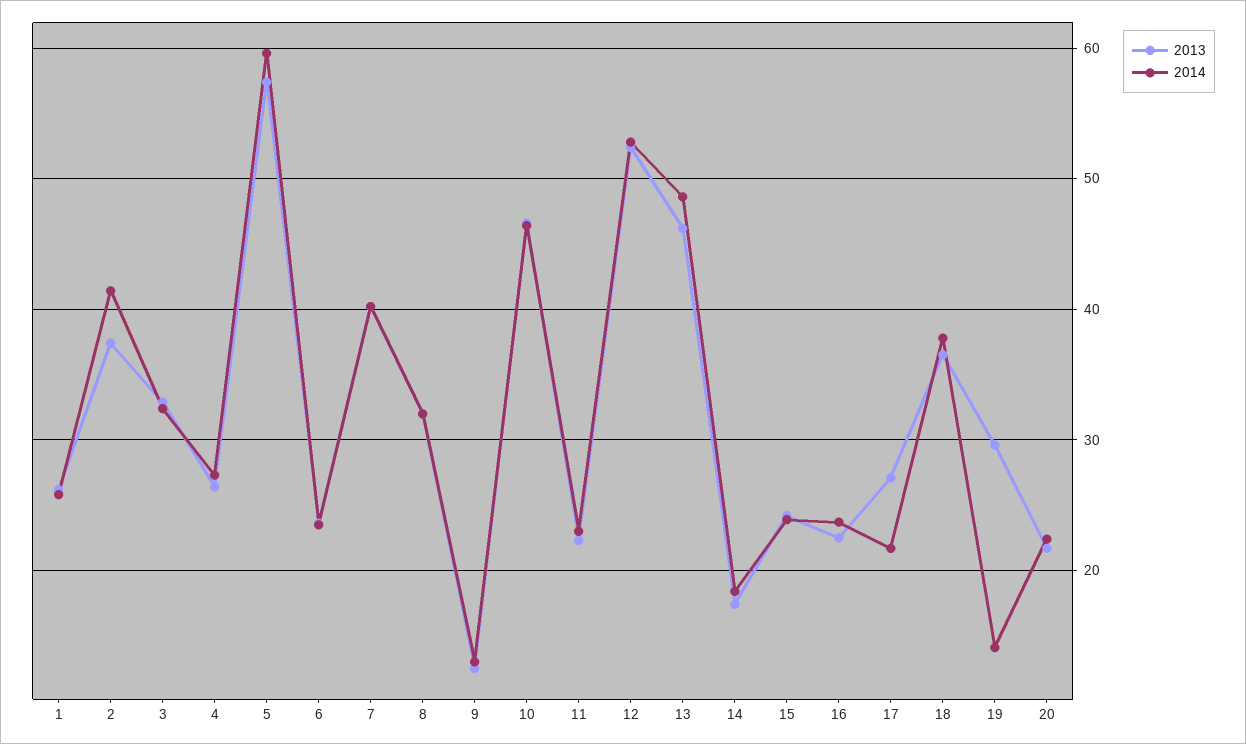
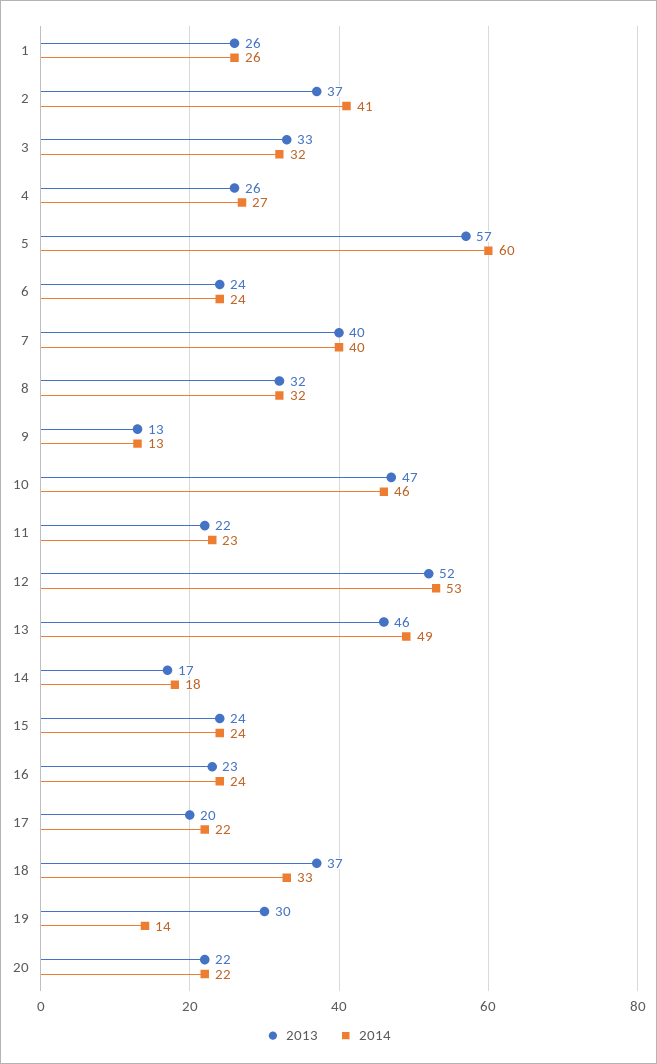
2013, 17: 27 -> 20
2014, 18: 38 -> 33

